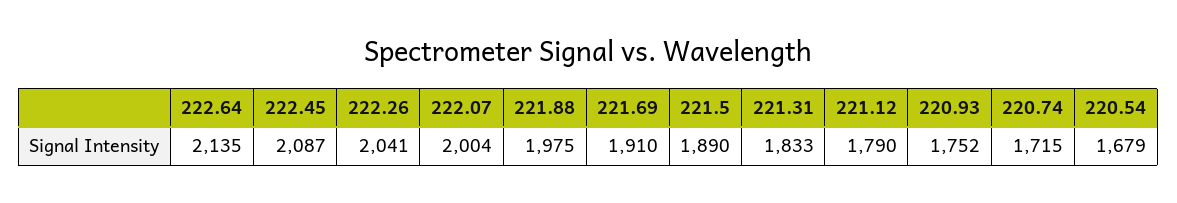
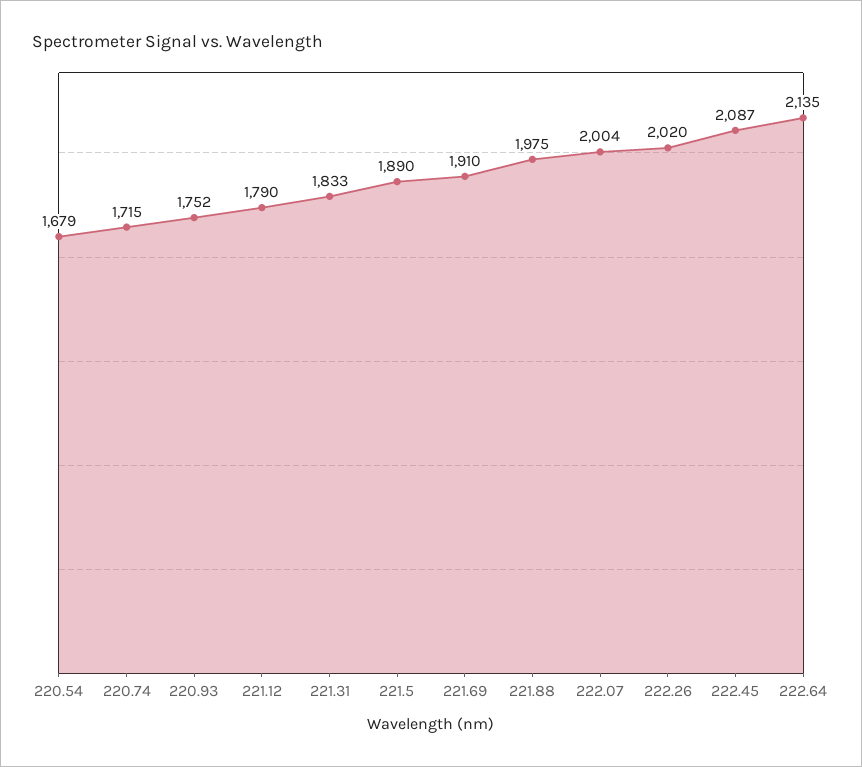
222.26: 2041 -> 2020

